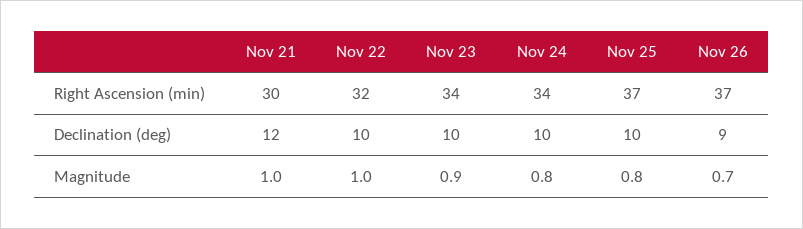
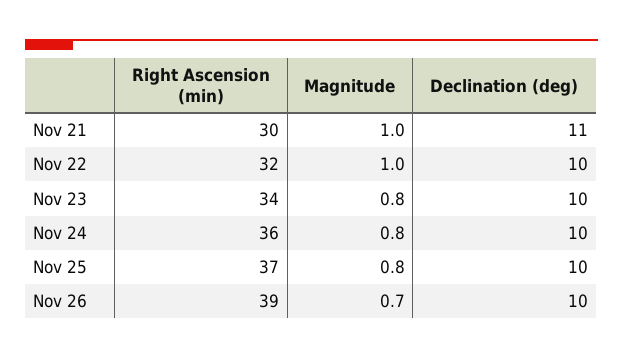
Nov 24, Right Ascension (min): 34 -> 36
Nov 26, Right Ascension (min): 37 -> 39
Nov 21, Declination (deg): 12 -> 11
Nov 26, Declination (deg): 9 -> 10
Nov 23, Magnitude: 0.9 -> 0.8

